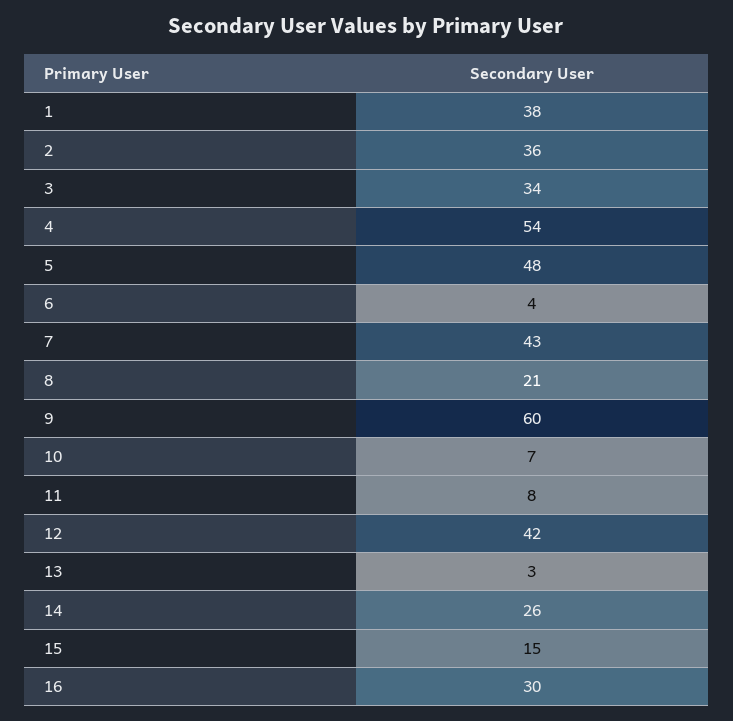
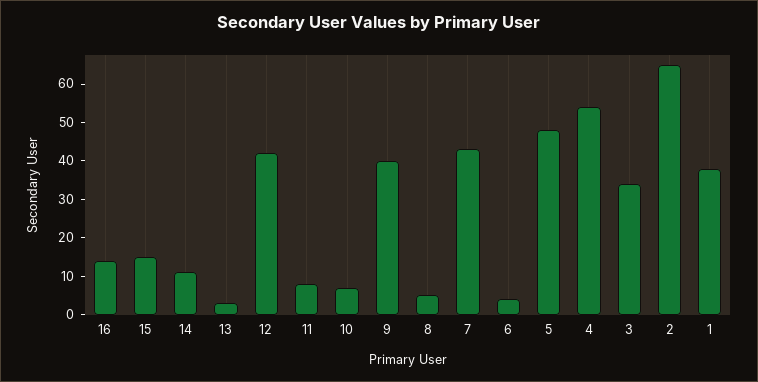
2: 36 -> 65
8: 21 -> 5
9: 60 -> 40
14: 26 -> 10
16: 30 -> 15

